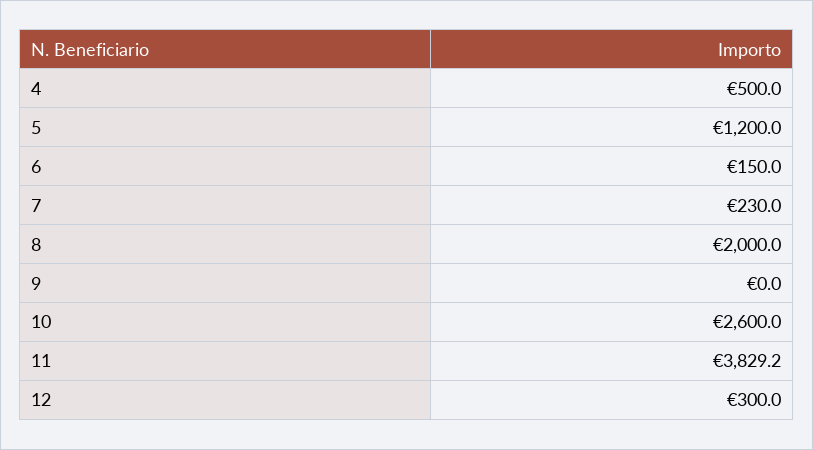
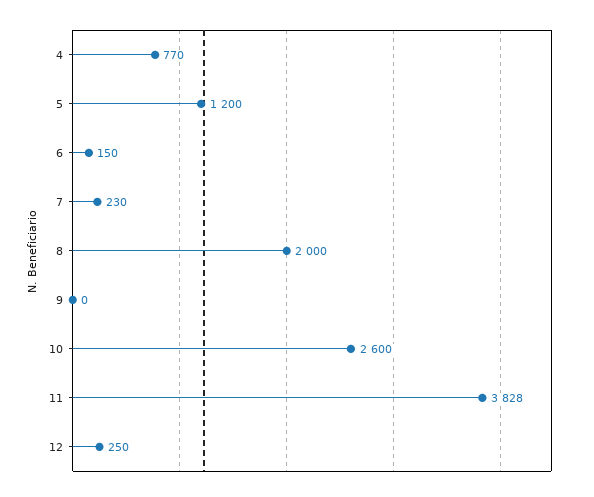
4: 500 -> 770
11: 3829.2 -> 3828
12: 300 -> 250

